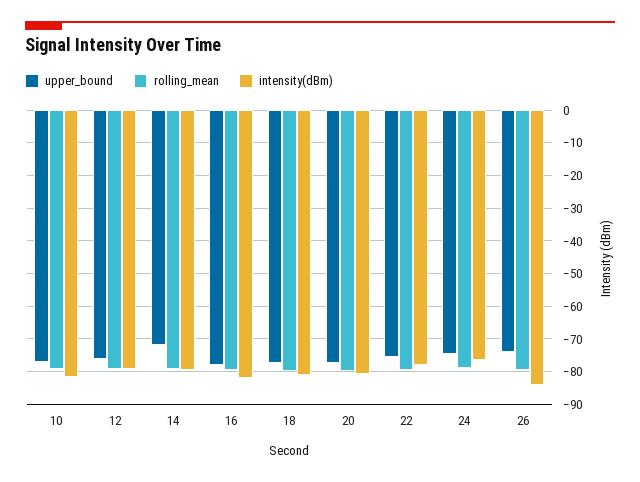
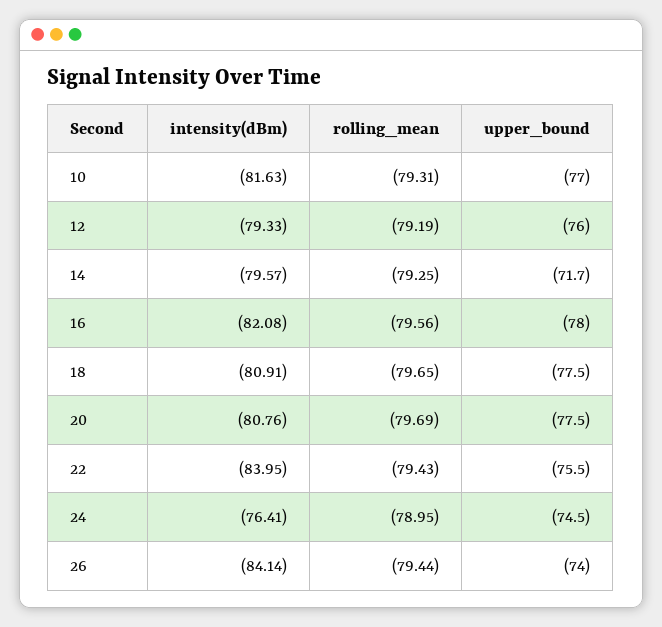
intensity(dBm), 22: -78 -> -83.95

